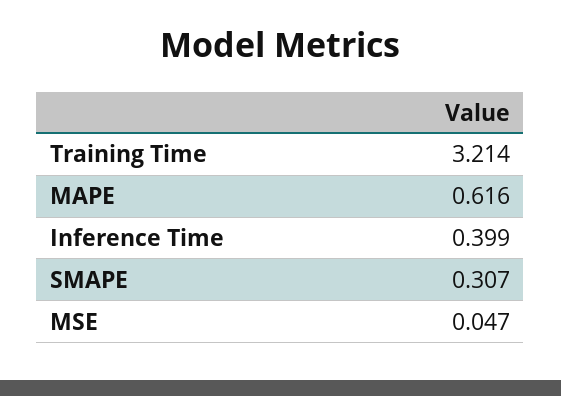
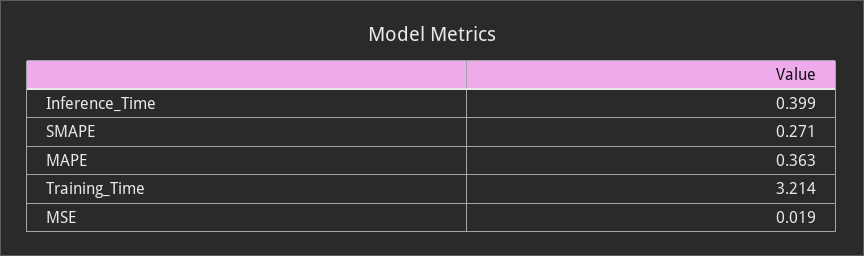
MAPE: 0.616 -> 0.363
SMAPE: 0.307 -> 0.271
MSE: 0.047 -> 0.019

